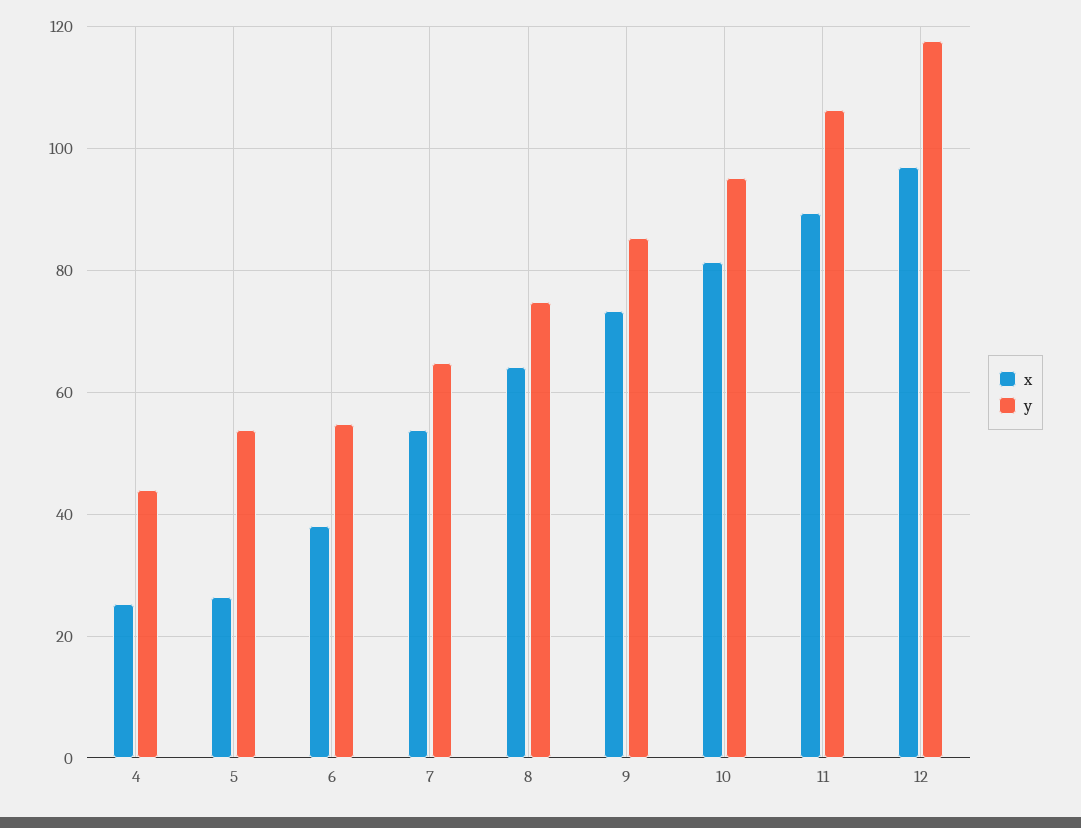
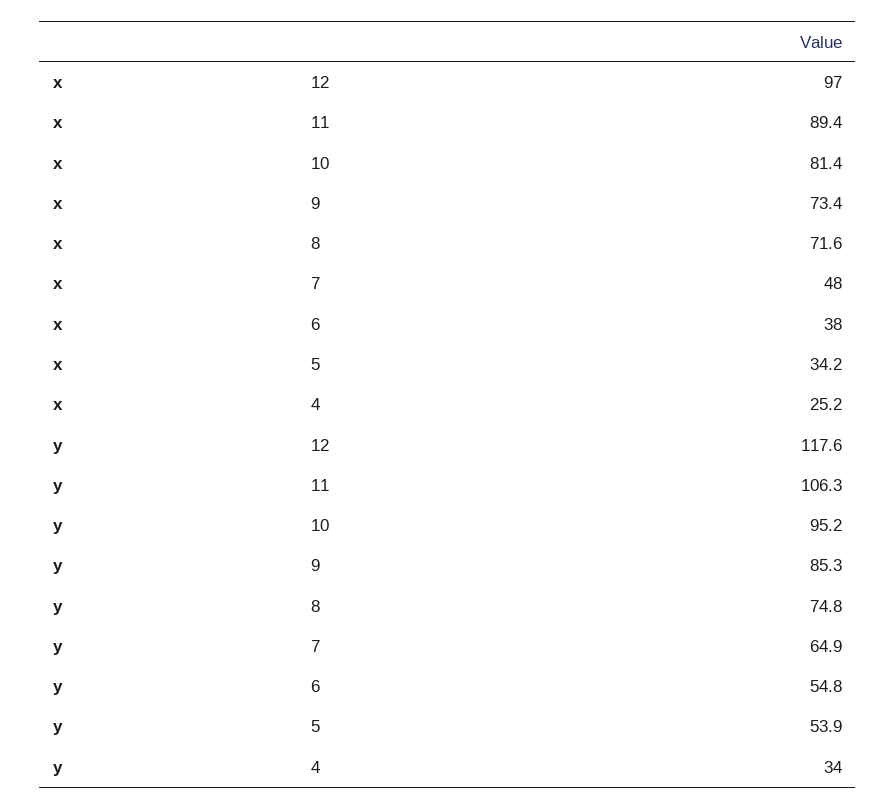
y, 4: 44 -> 34
x, 5: 26 -> 34.2
x, 7: 54 -> 48
x, 8: 64 -> 71.6

